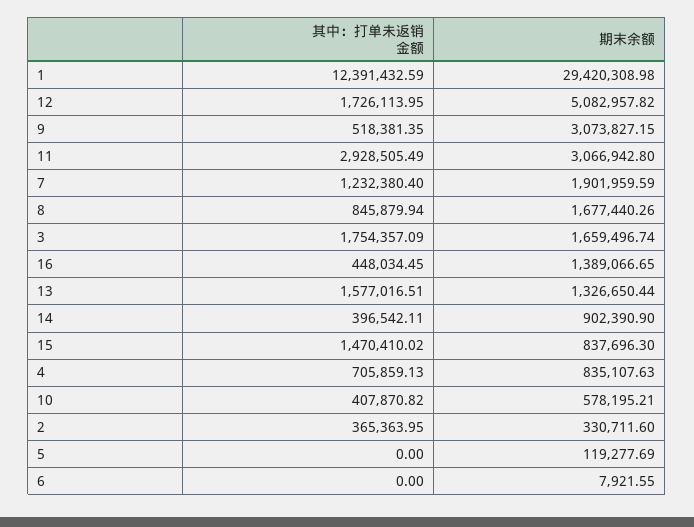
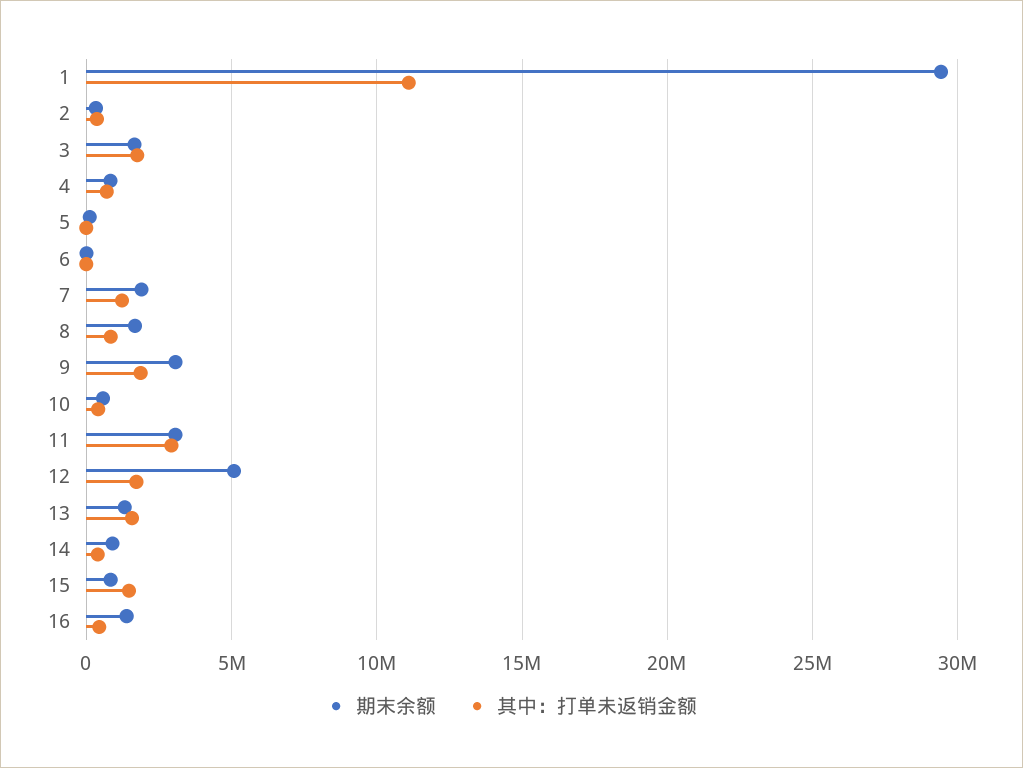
其中：打单未返销金额, 1: 12391432.59 -> 11000000
其中：打单未返销金额, 9: 518381.35 -> 2000000

